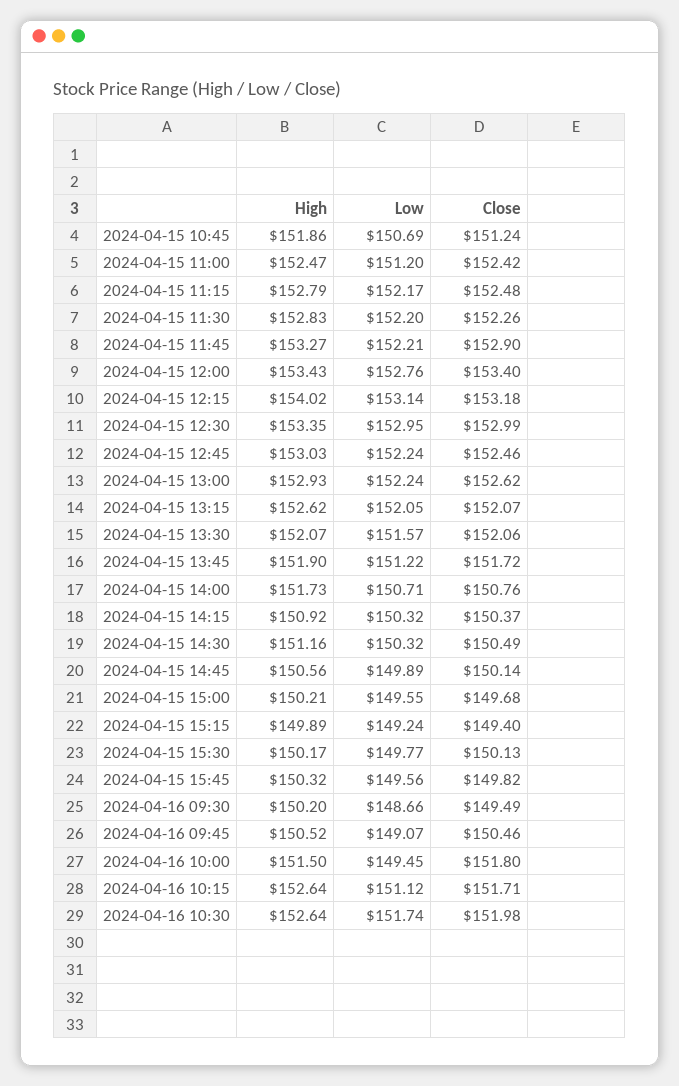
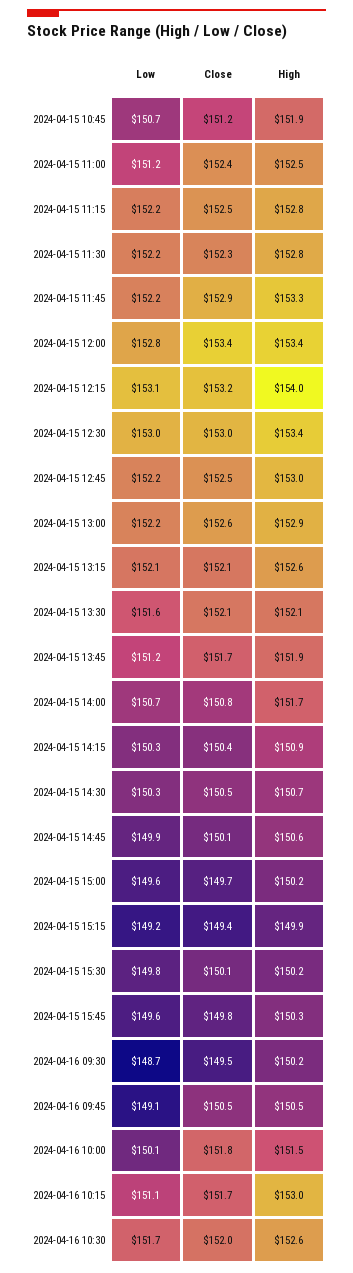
High, 2024-04-15 14:30: 151.16 -> 150.7
Low, 2024-04-16 10:00: 149.45 -> 150.1
High, 2024-04-16 10:15: 152.64 -> 153

